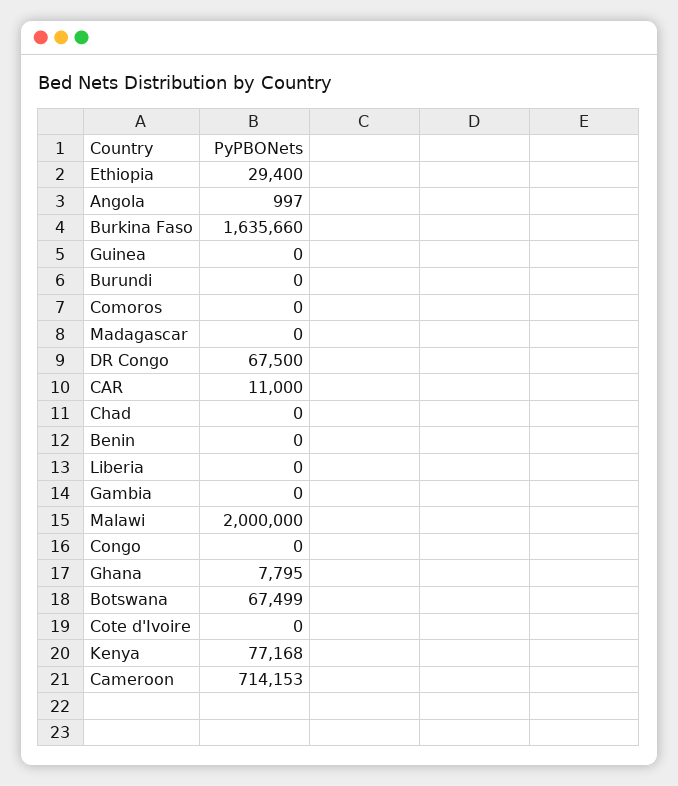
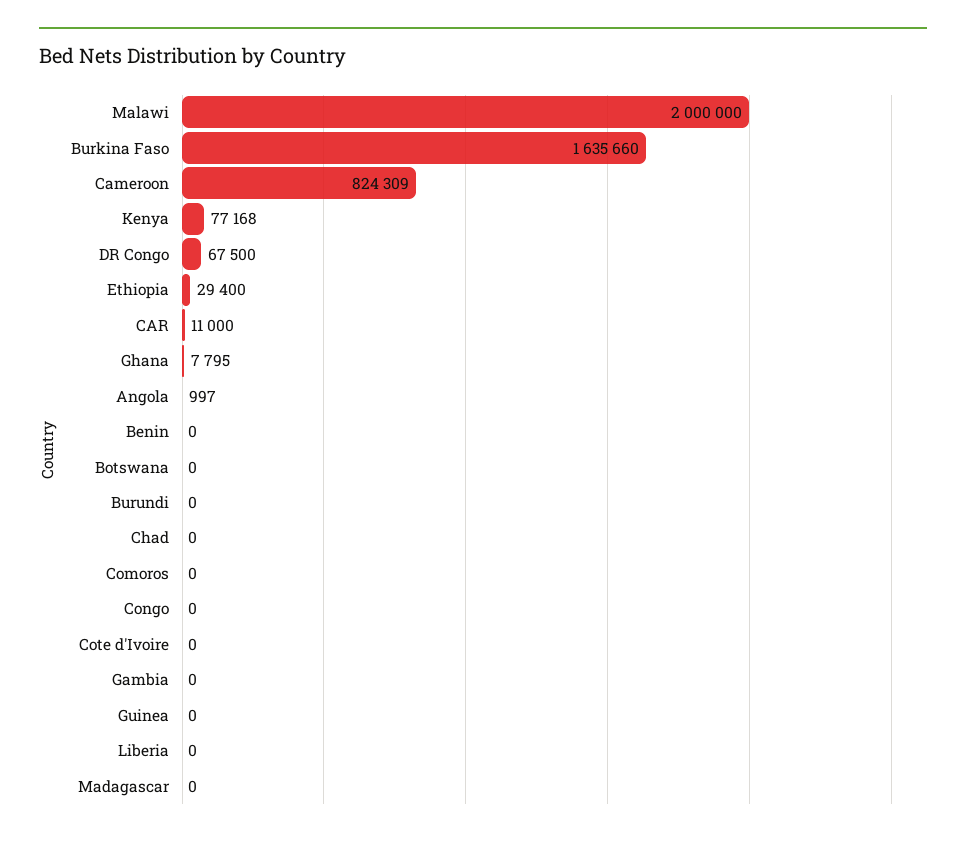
Botswana: 67499 -> 0
Cameroon: 714153 -> 824309

